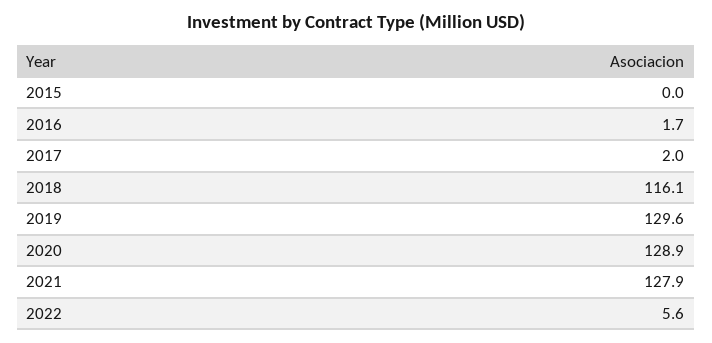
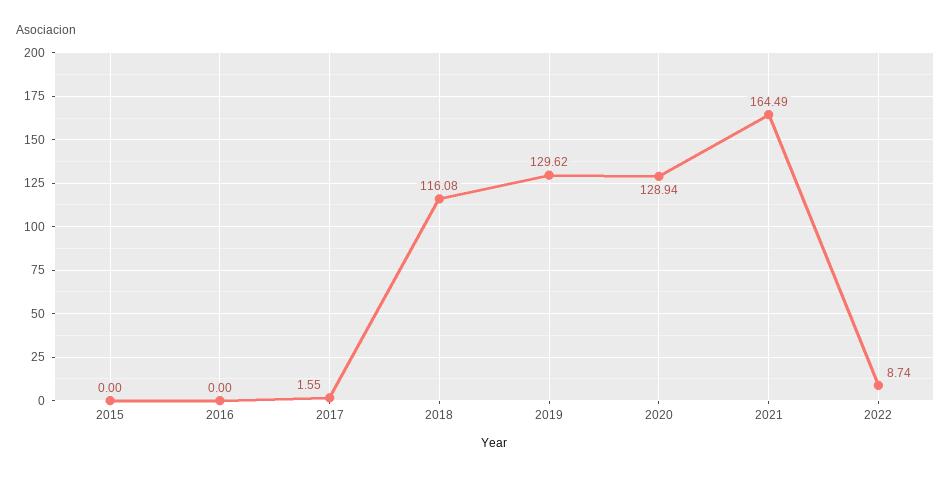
2016: 1.7 -> 0
2017: 2 -> 1.55
2021: 127.9 -> 164.49
2022: 5.6 -> 8.74

